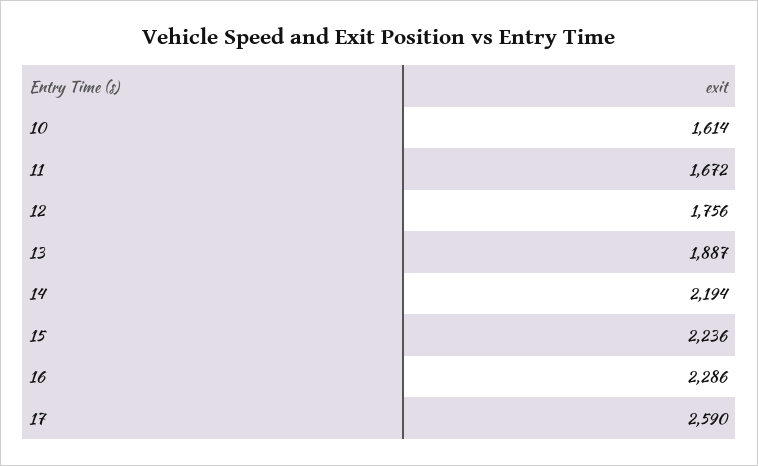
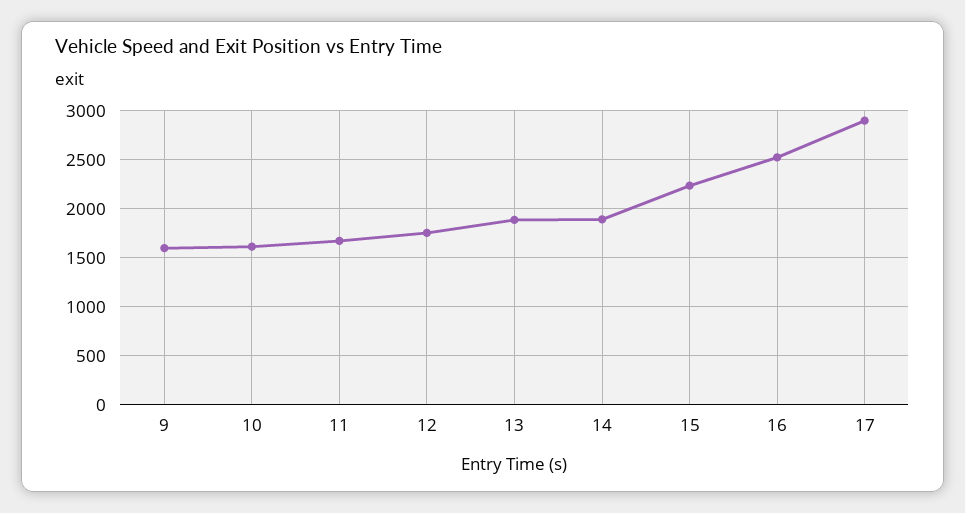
14: 2194 -> 1900
16: 2286 -> 2500
17: 2590 -> 2900
9: none -> 1600

